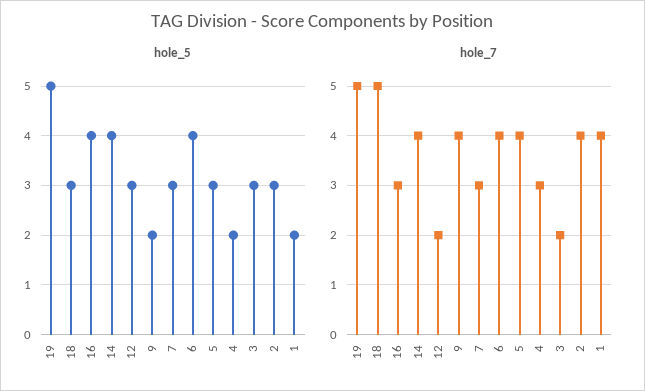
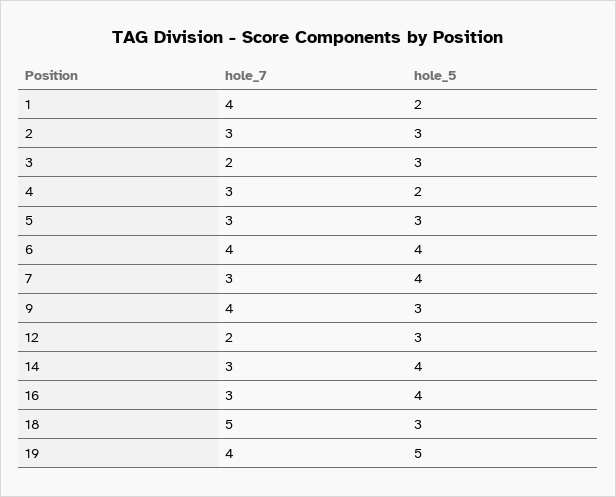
hole_5, 9: 2 -> 3
hole_5, 7: 3 -> 4
hole_7, 19: 5 -> 4
hole_7, 14: 4 -> 3
hole_7, 5: 4 -> 3
hole_7, 2: 4 -> 3

